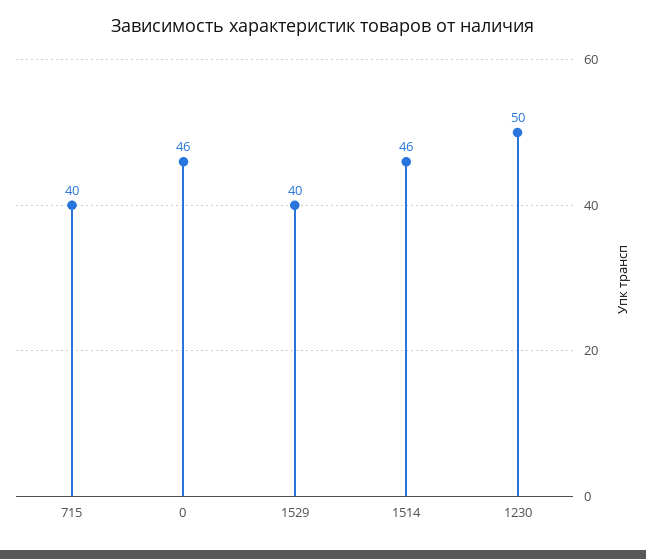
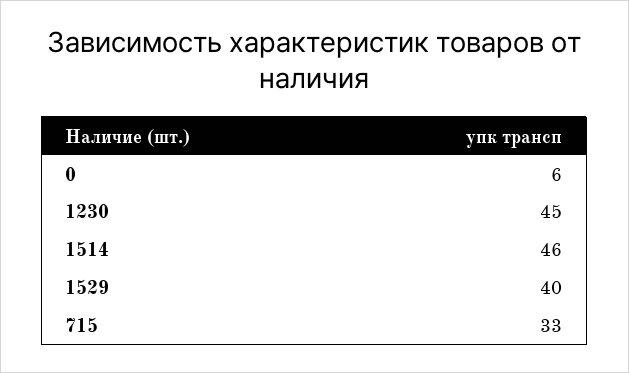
715: 40 -> 33
0: 46 -> 6
1230: 50 -> 45

